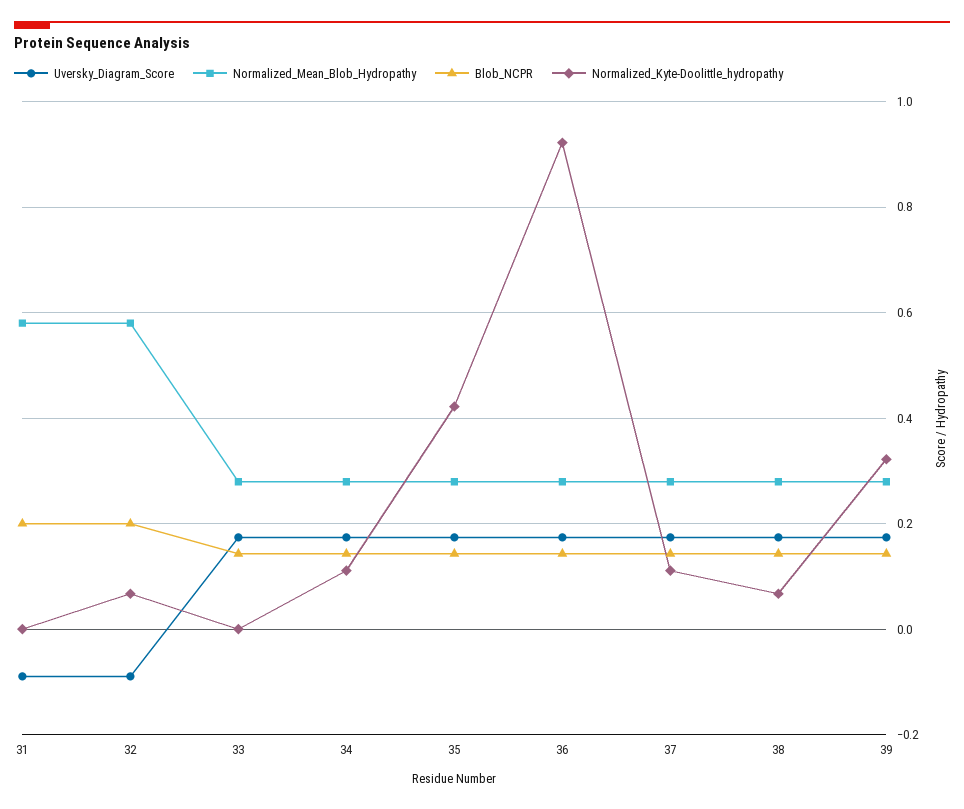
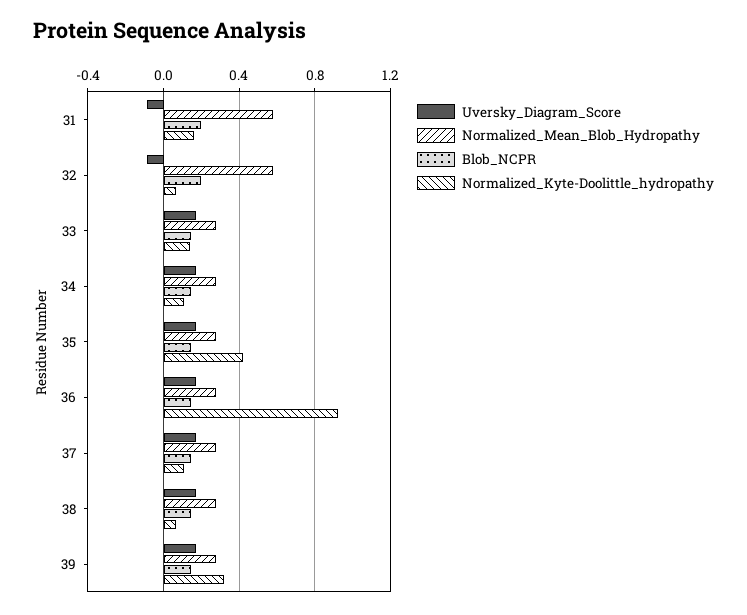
Normalized_Kyte-Doolittle_hydropathy, 31: 0 -> 0.15
Normalized_Kyte-Doolittle_hydropathy, 33: 0 -> 0.15

